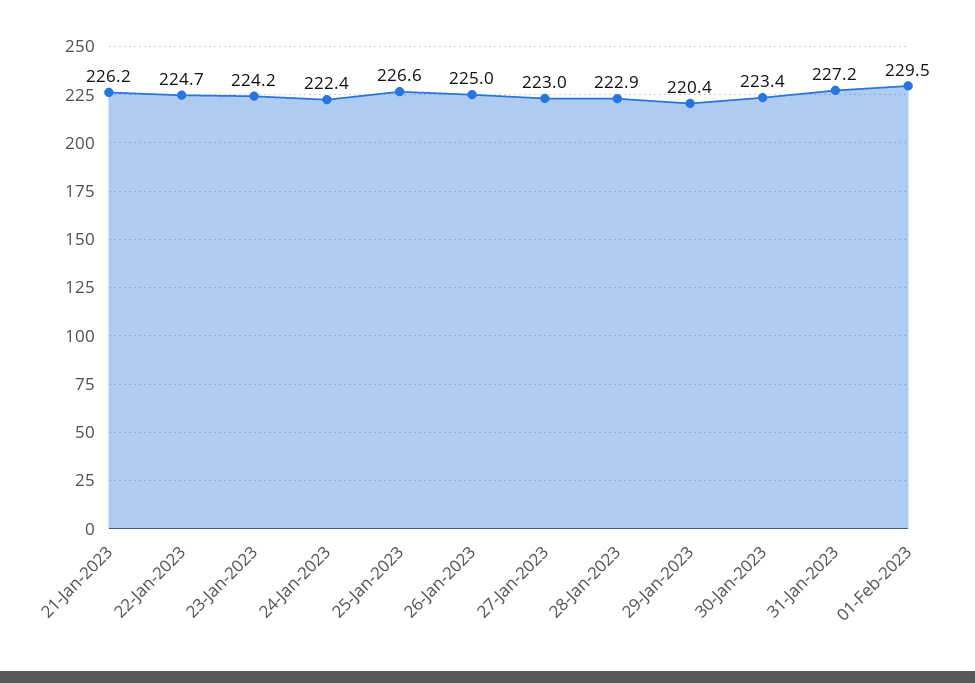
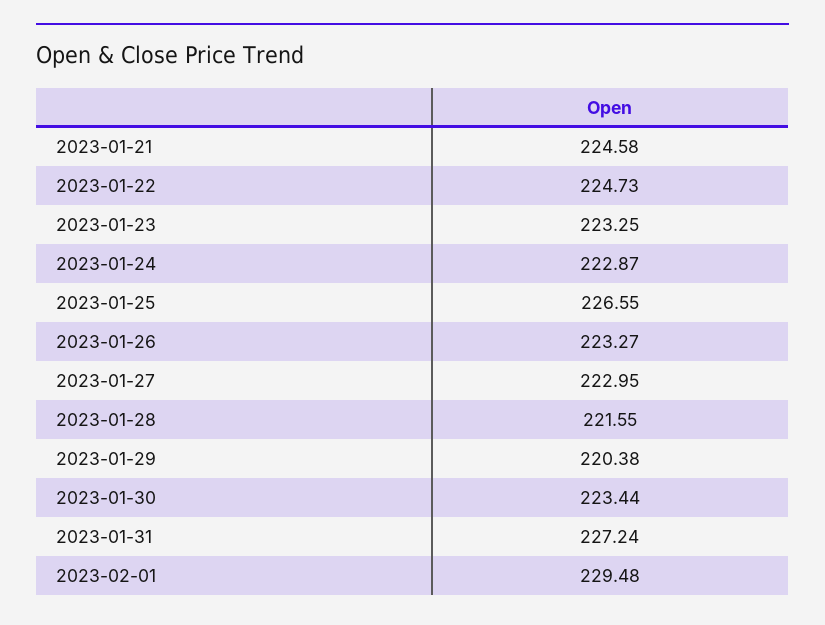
21-Jan-2023: 226.2 -> 224.58
23-Jan-2023: 224.2 -> 223.25
24-Jan-2023: 222.4 -> 222.87
26-Jan-2023: 225 -> 223.27
28-Jan-2023: 222.9 -> 221.55

